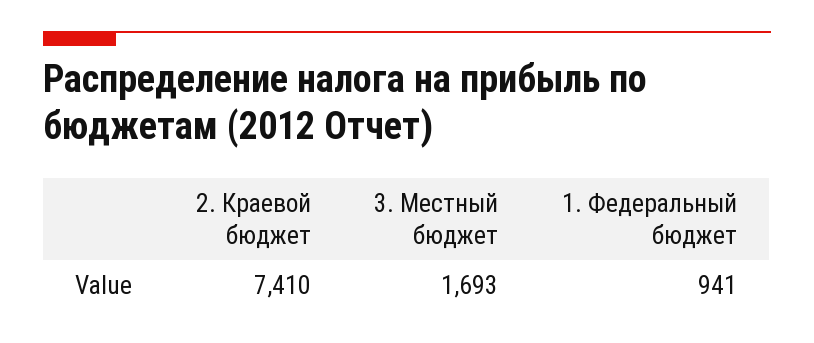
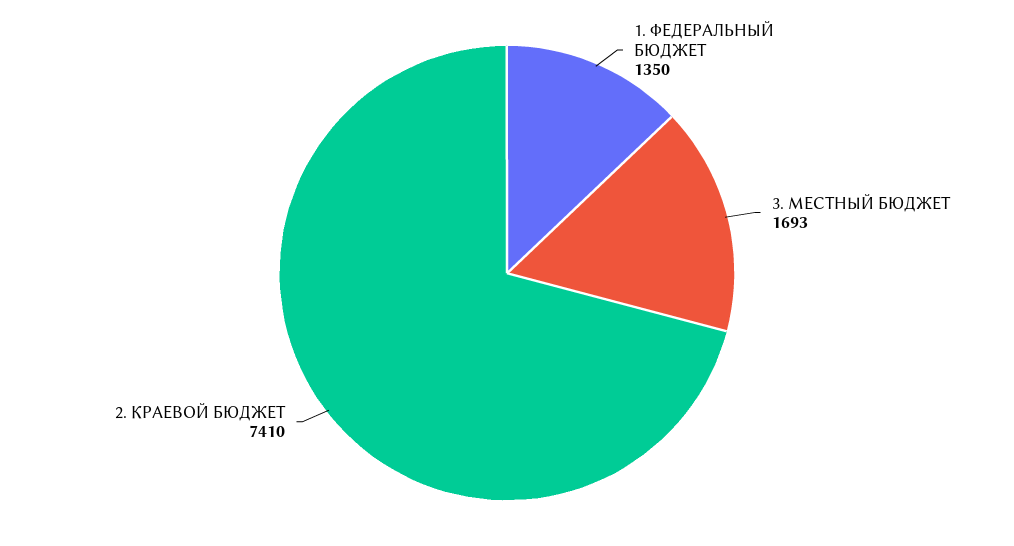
1. Федеральный бюджет: 941 -> 1350

